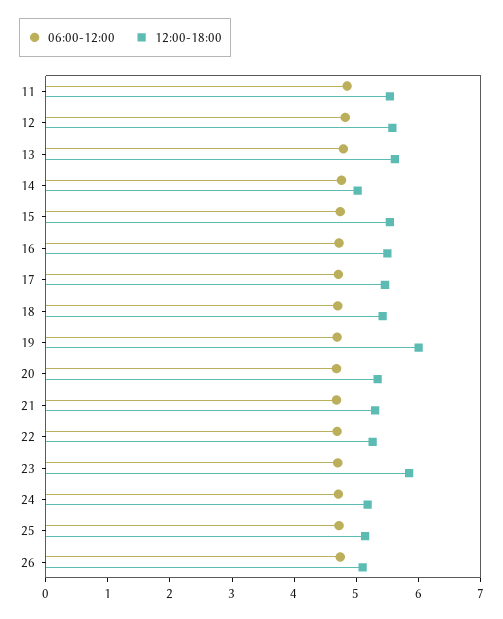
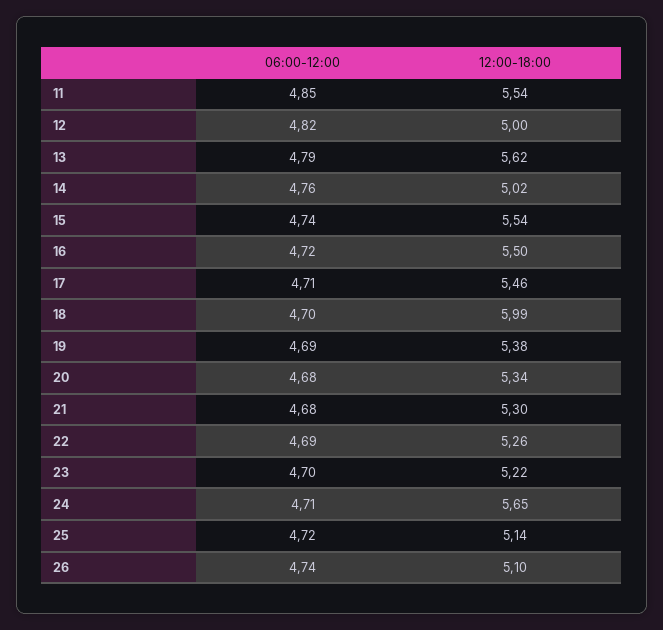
12:00-18:00, 12: 5.6 -> 5
12:00-18:00, 18: 5.4 -> 5.99
12:00-18:00, 19: 6 -> 5.38
12:00-18:00, 23: 5.8 -> 5.22
12:00-18:00, 24: 5.2 -> 5.65

